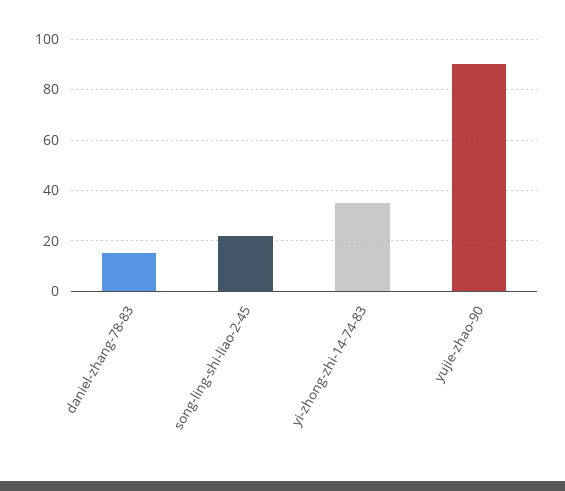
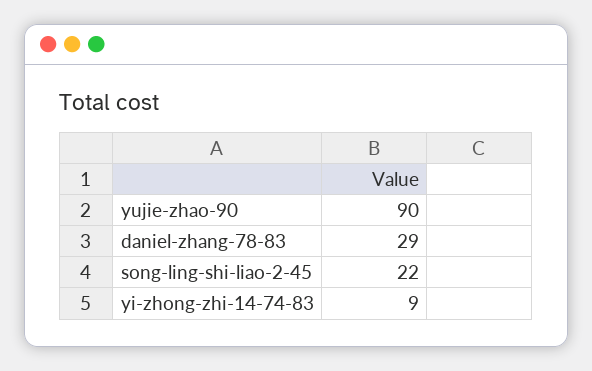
daniel-zhang-78-83: 15 -> 29
yi-zhong-zhi-14-74-83: 35 -> 9

